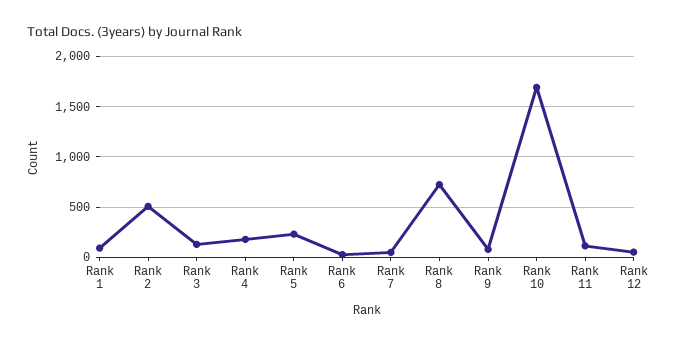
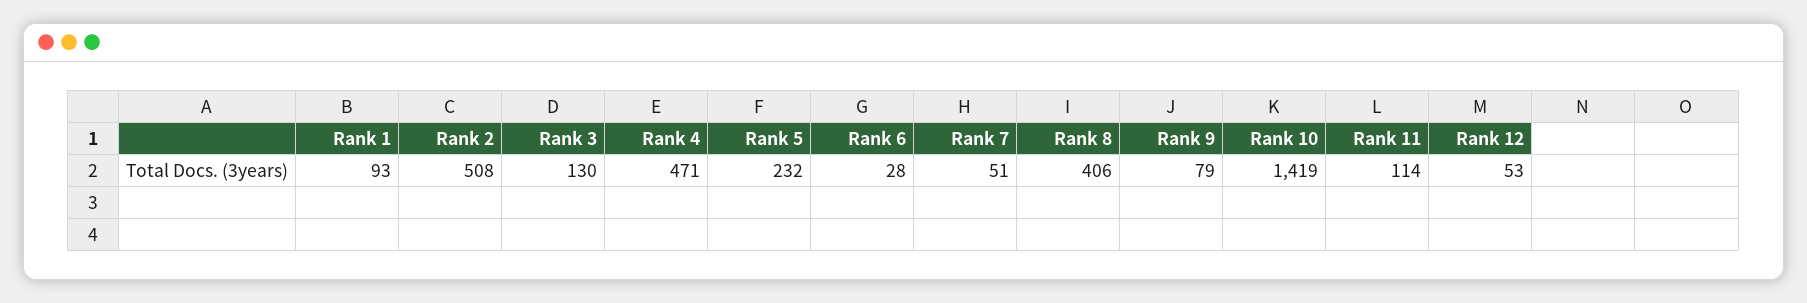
Rank 4: 200 -> 471
Rank 8: 700 -> 406
Rank 10: 1700 -> 1419

